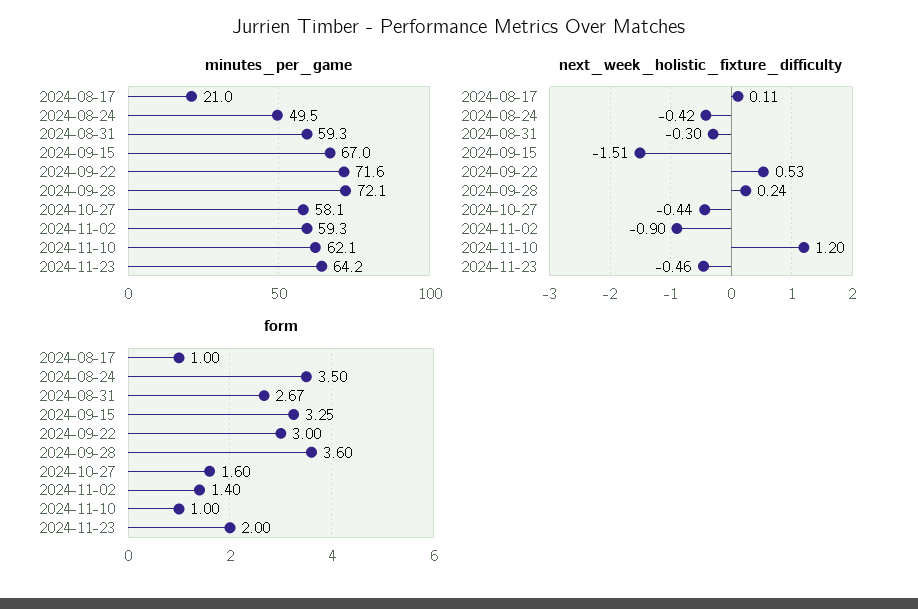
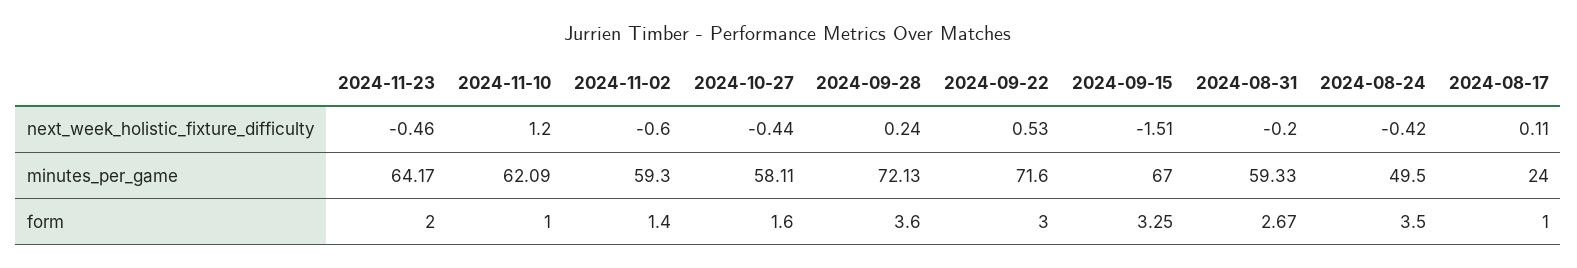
minutes_per_game, 2024-08-17: 21 -> 24
next_week_holistic_fixture_difficulty, 2024-08-31: -0.3 -> -0.2
next_week_holistic_fixture_difficulty, 2024-11-02: -0.9 -> -0.6

